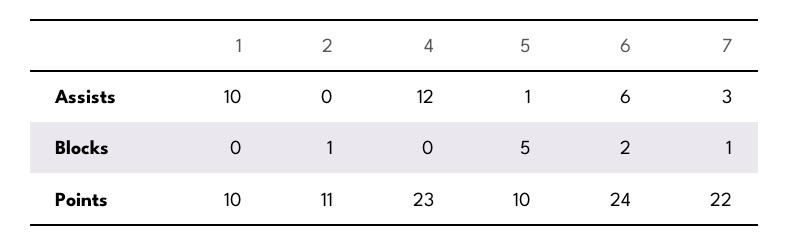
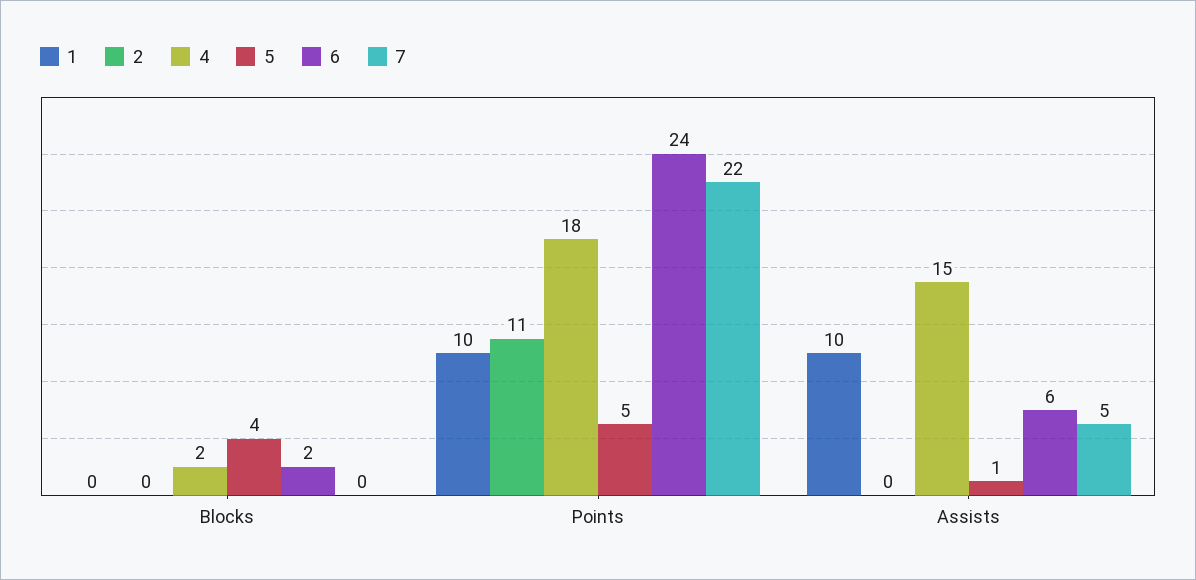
4, Assists: 12 -> 15
7, Assists: 3 -> 5
2, Blocks: 1 -> 0
4, Blocks: 0 -> 2
5, Blocks: 5 -> 4
7, Blocks: 1 -> 0
4, Points: 23 -> 18
5, Points: 10 -> 5

